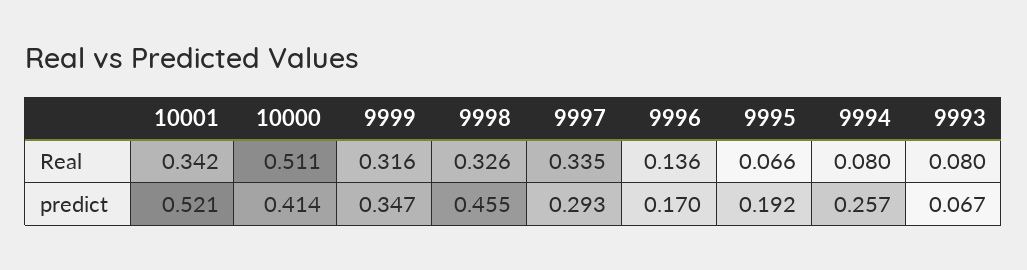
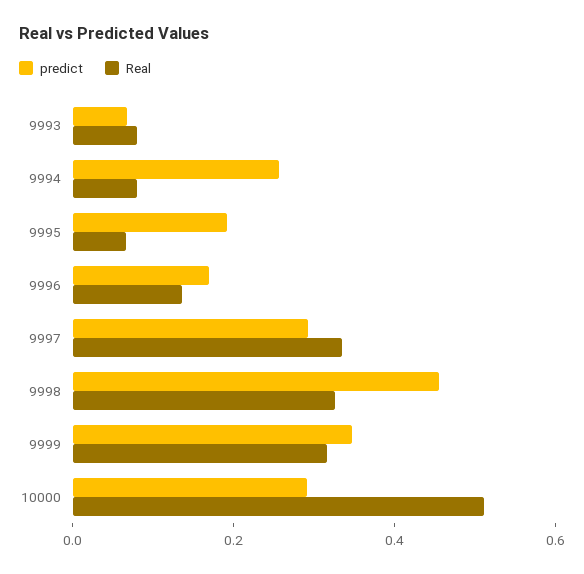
Real, 10001: 0.342 -> none
predict, 10001: 0.521 -> none
predict, 10000: 0.414 -> 0.3

